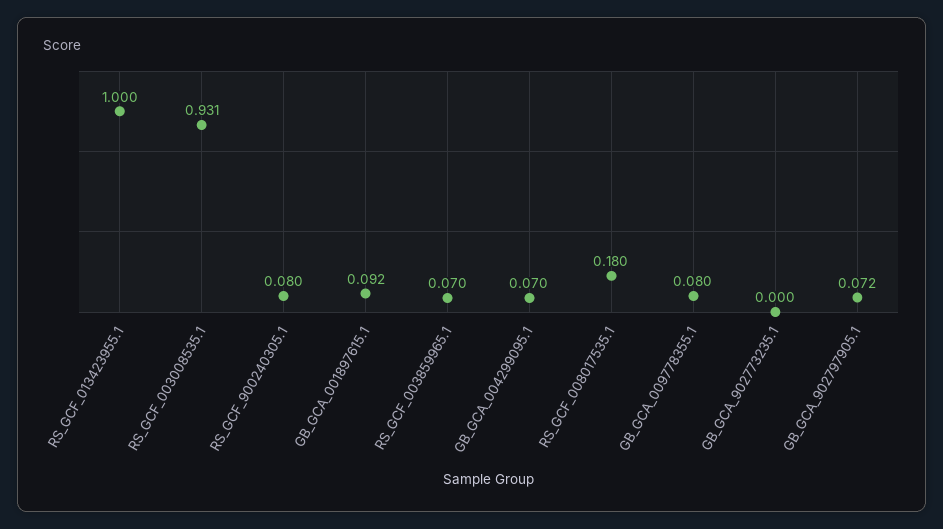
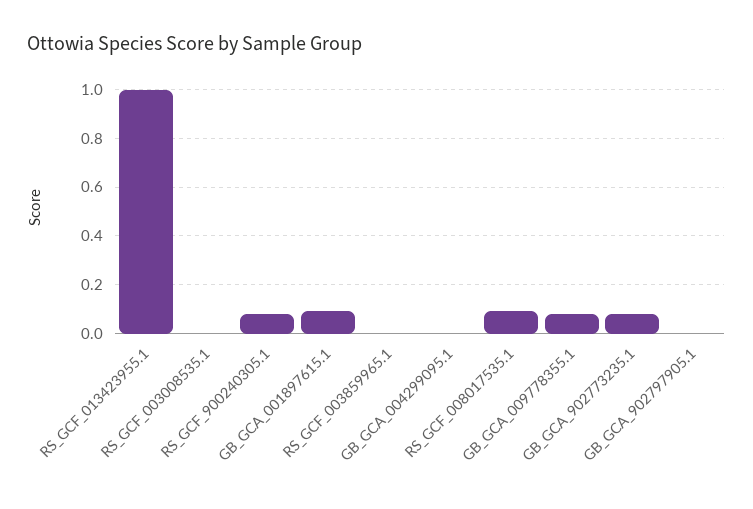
RS_GCF_003008535.1: 0.931 -> 0
RS_GCF_003859965.1: 0.07 -> 0
GB_GCA_004299095.1: 0.07 -> 0
RS_GCF_008017535.1: 0.18 -> 0.1
GB_GCA_902773235.1: 0 -> 0.075
GB_GCA_902797905.1: 0.072 -> 0

